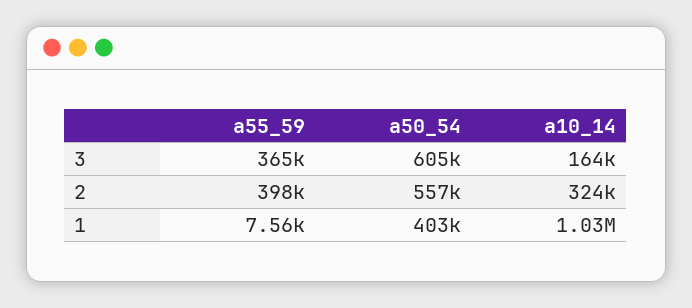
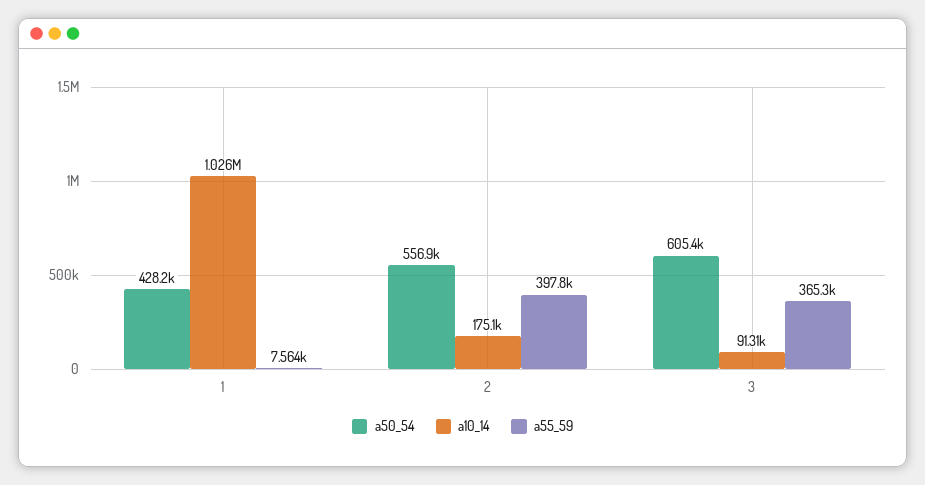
a10_14, 3: 164000 -> 91310
a10_14, 2: 324000 -> 175100
a50_54, 1: 403000 -> 428200

